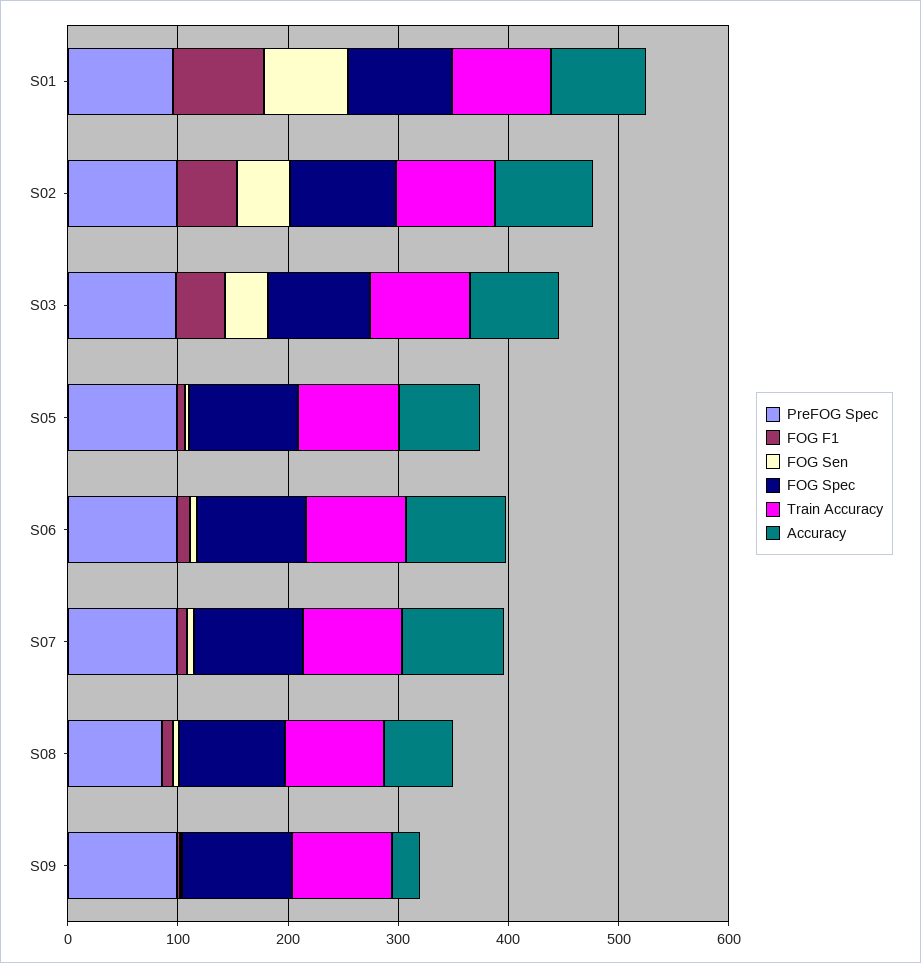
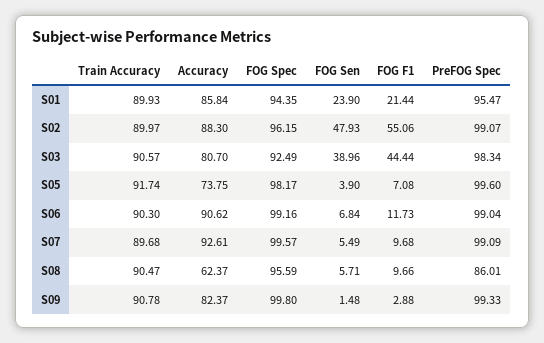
FOG F1, S01: 80 -> 21.44
FOG Sen, S01: 80 -> 23.9
Accuracy, S09: 20 -> 82.37

